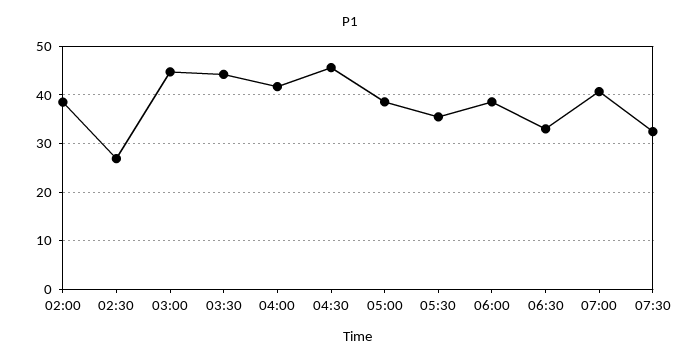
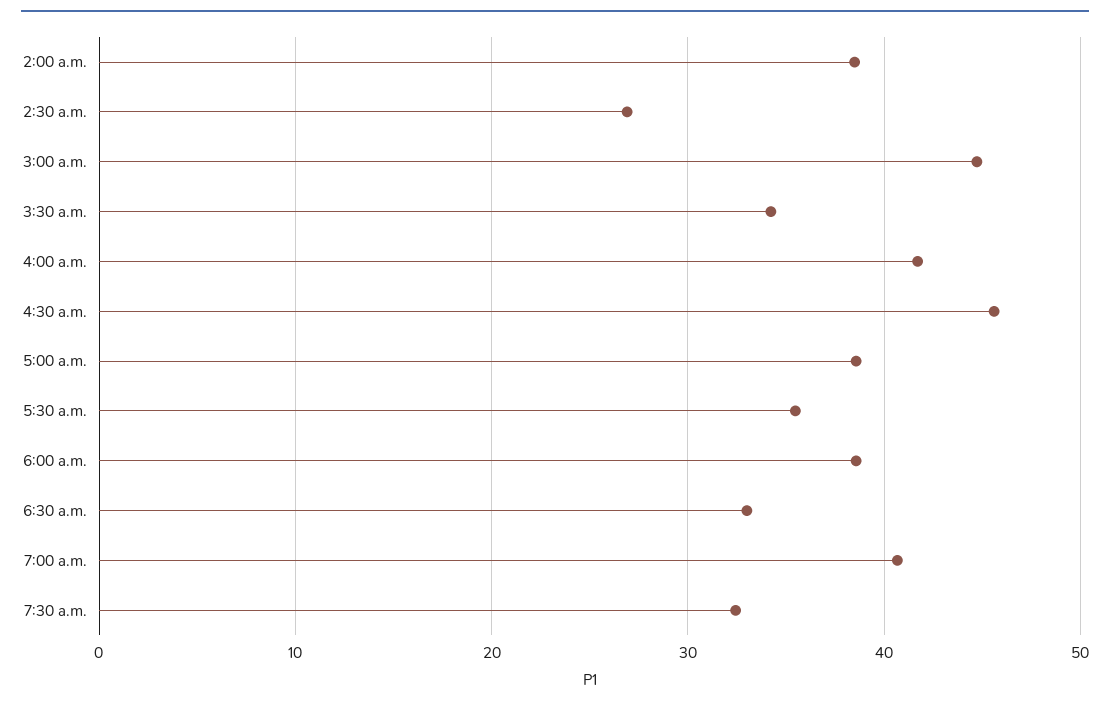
03:30: 44 -> 34

